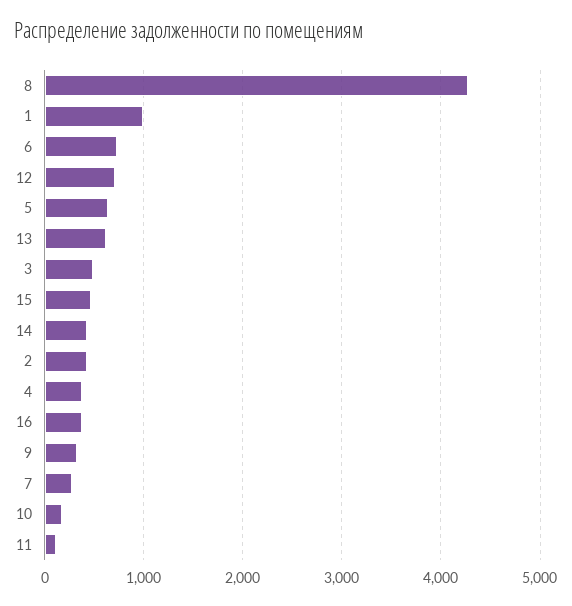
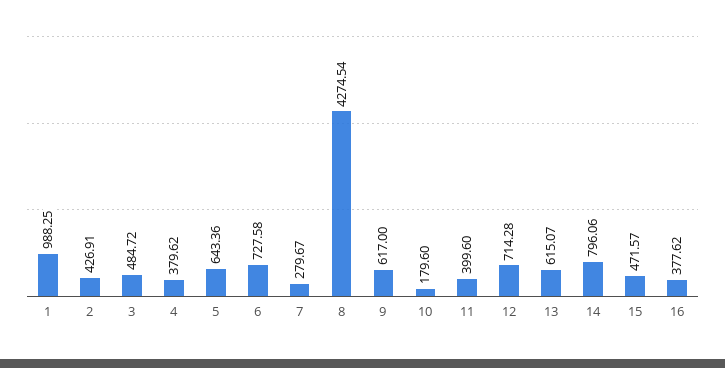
14: 400 -> 796.06
9: 300 -> 617
11: 100 -> 399.6

